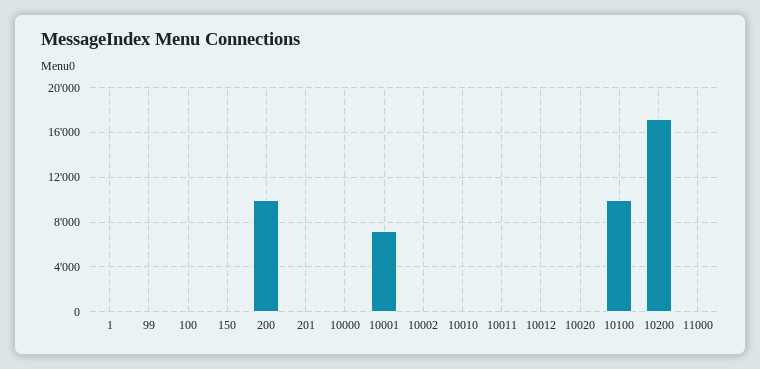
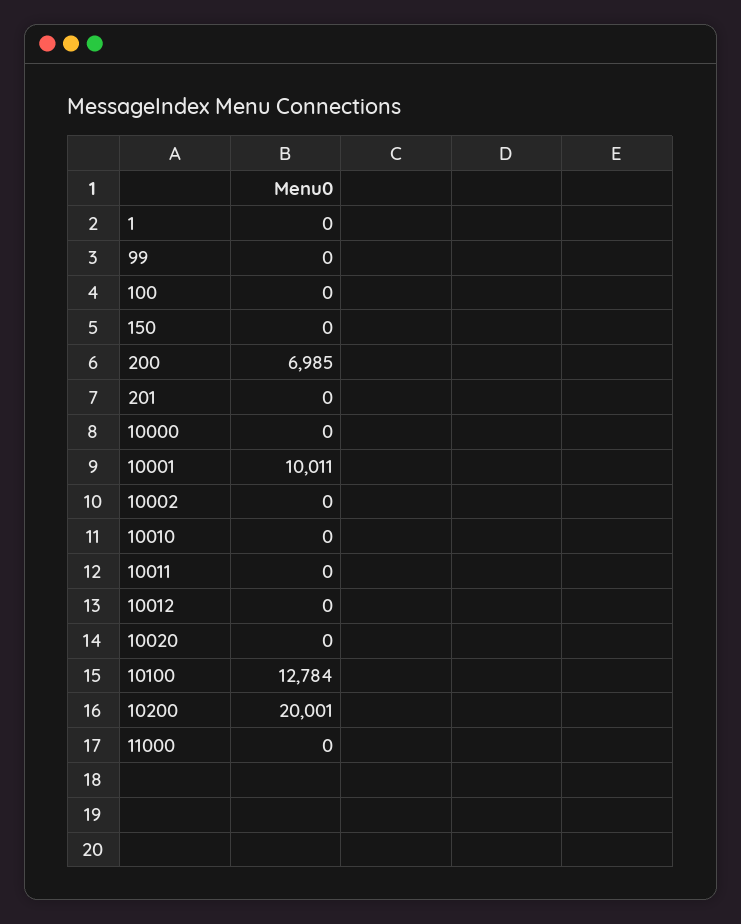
200: 10000 -> 6985
10001: 7000 -> 10011
10100: 10000 -> 12784
10200: 17000 -> 20001

